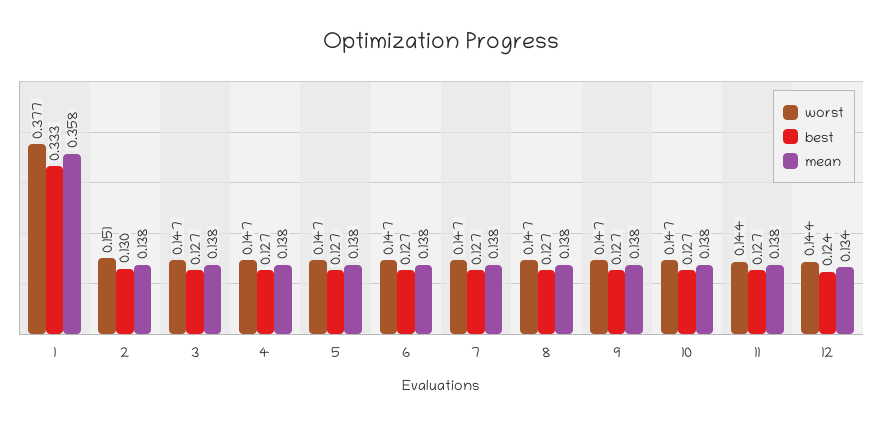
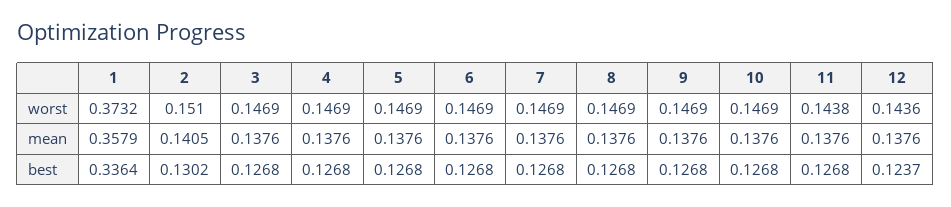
worst, 1: 0.377 -> 0.3732
best, 1: 0.333 -> 0.3364
mean, 2: 0.138 -> 0.1405
mean, 12: 0.134 -> 0.1376

